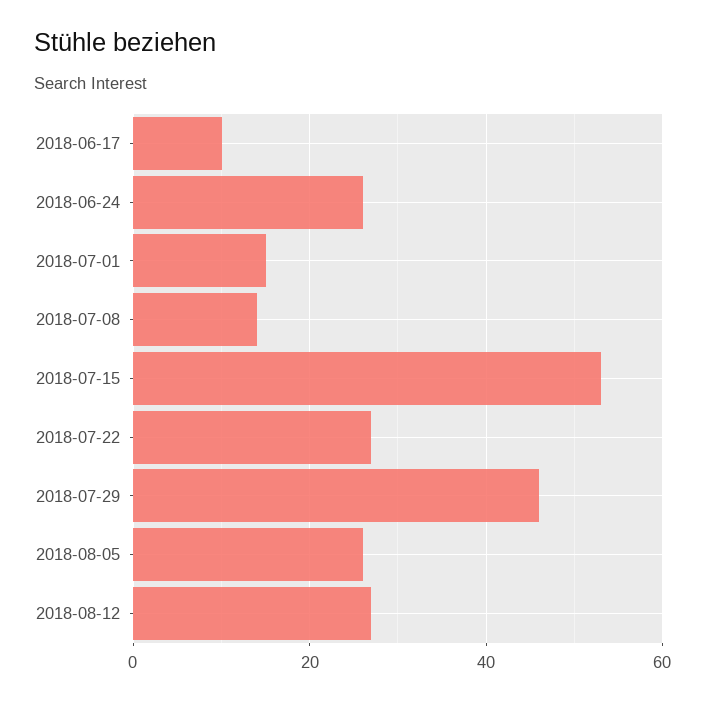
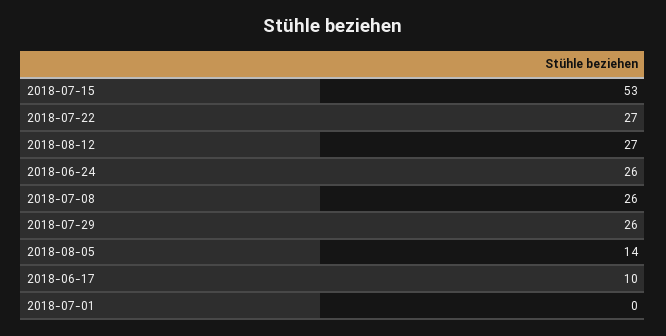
2018-07-01: 15 -> 0
2018-07-08: 15 -> 26
2018-07-29: 45 -> 26
2018-08-05: 25 -> 14

